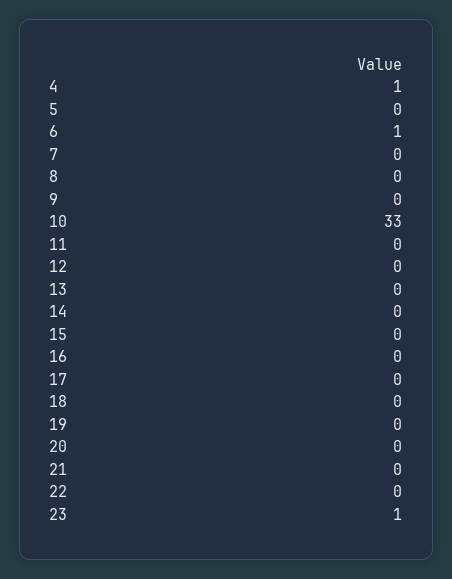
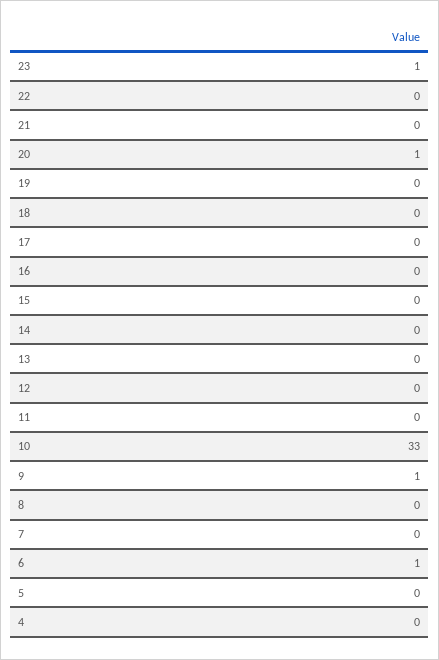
4: 1 -> 0
9: 0 -> 1
20: 0 -> 1

